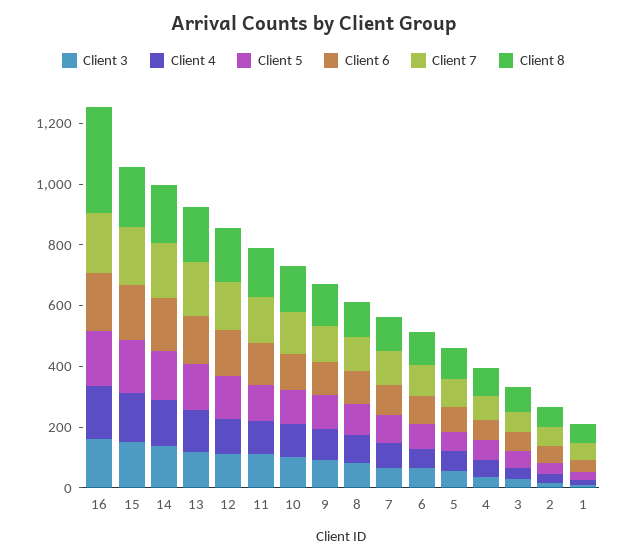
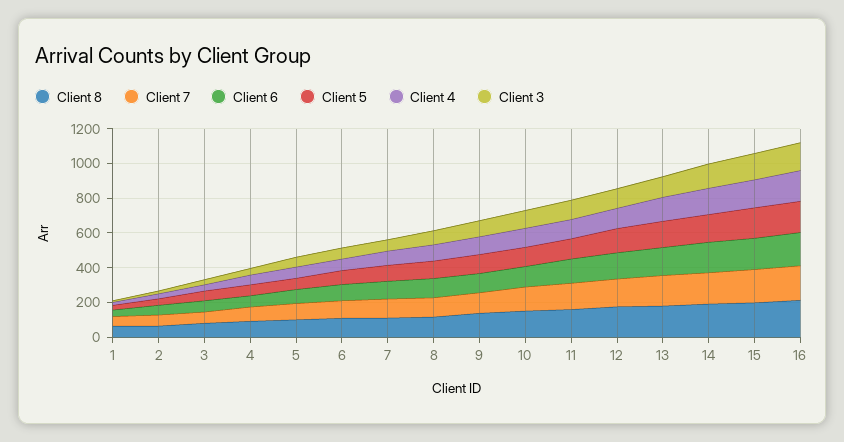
Client 8, 16: 350 -> 200

